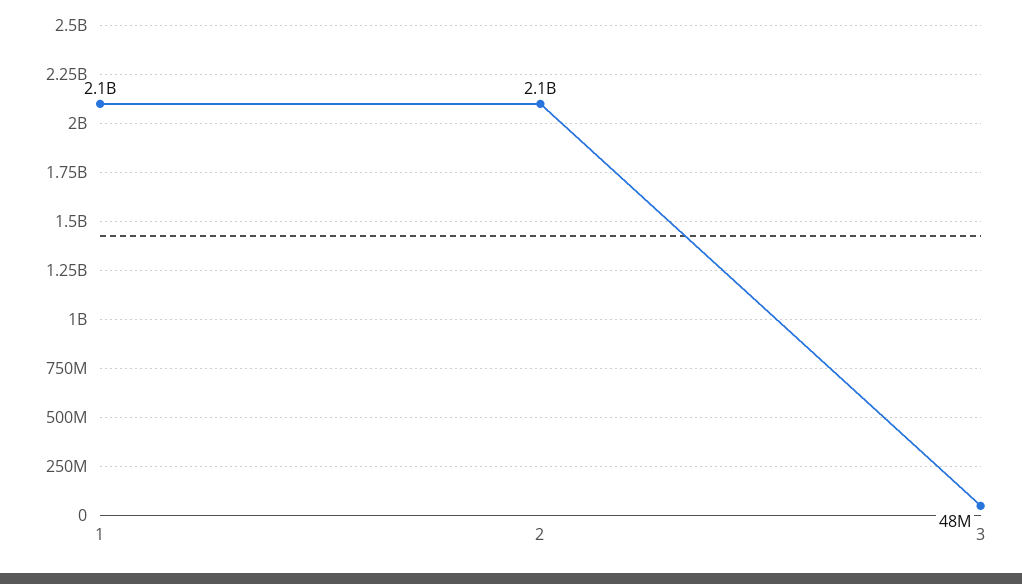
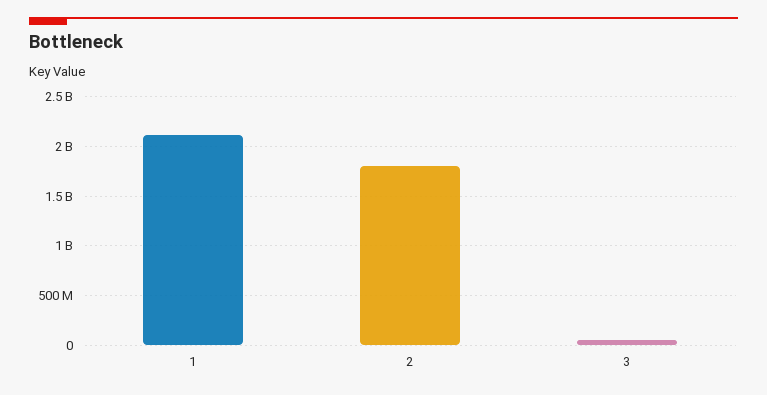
2: 2100000000 -> 1800000000

